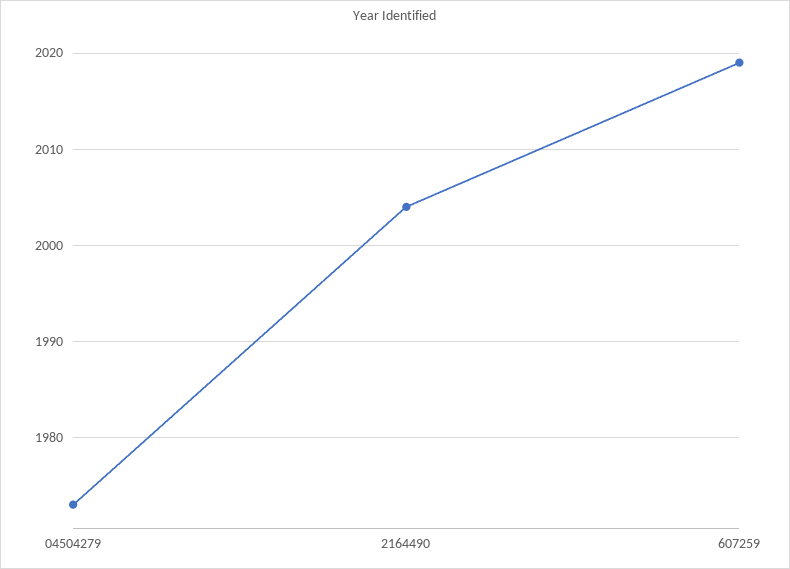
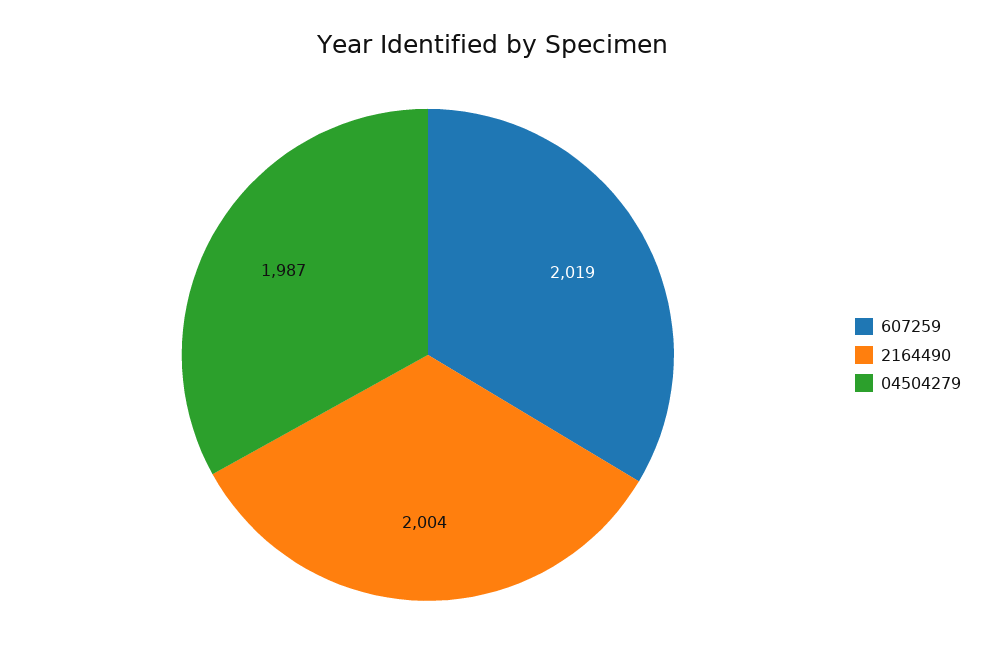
04504279: 1973 -> 1987

